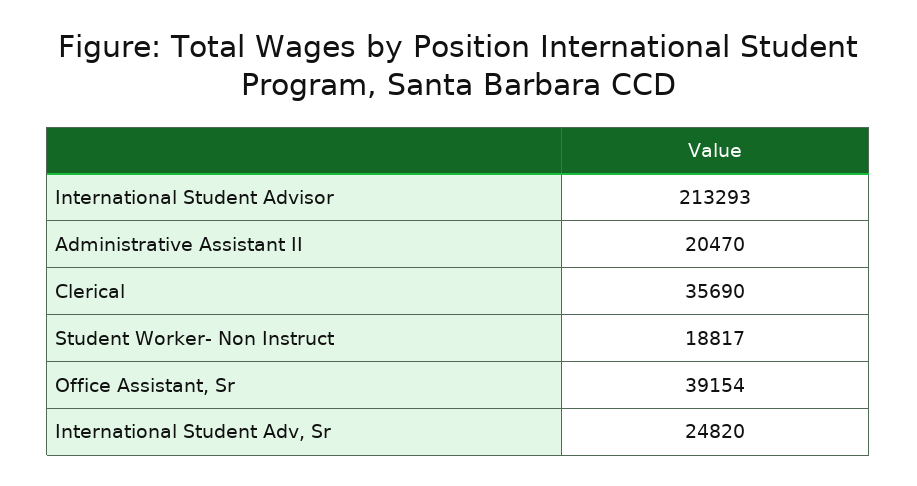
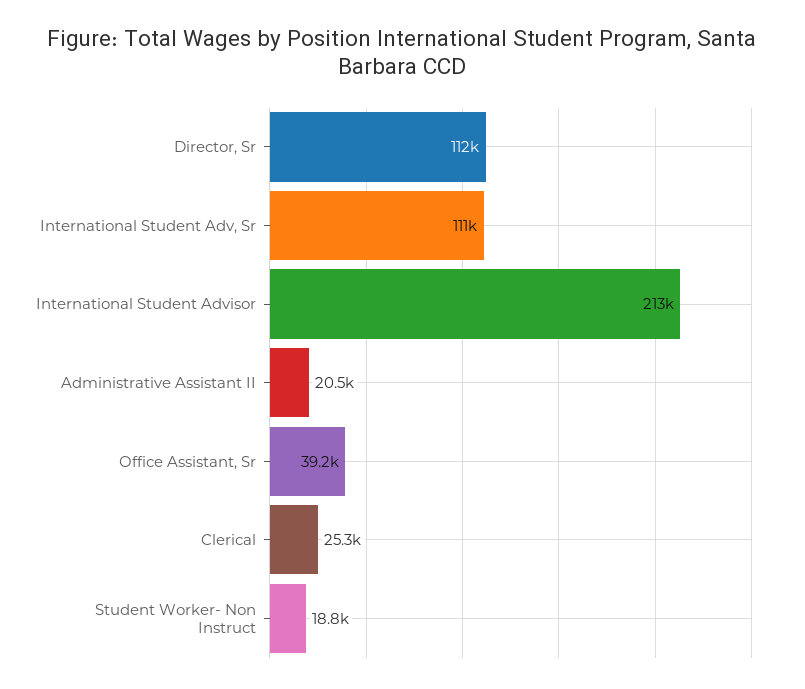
Clerical: 35690 -> 25300
International Student Adv, Sr: 24820 -> 111000
Director, Sr: none -> 112000

